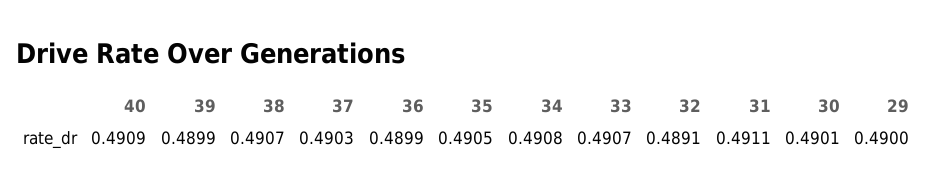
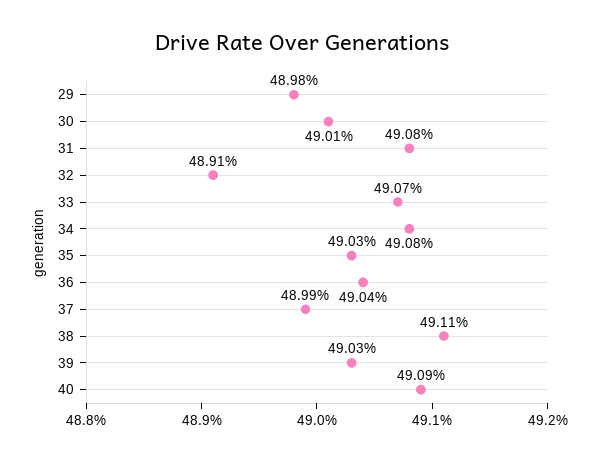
39: 0.4899 -> 0.4903
38: 0.4907 -> 0.4911
37: 0.4903 -> 0.4899
36: 0.4899 -> 0.4904
35: 0.4905 -> 0.4903
31: 0.4911 -> 0.4908
29: 0.49 -> 0.4898

